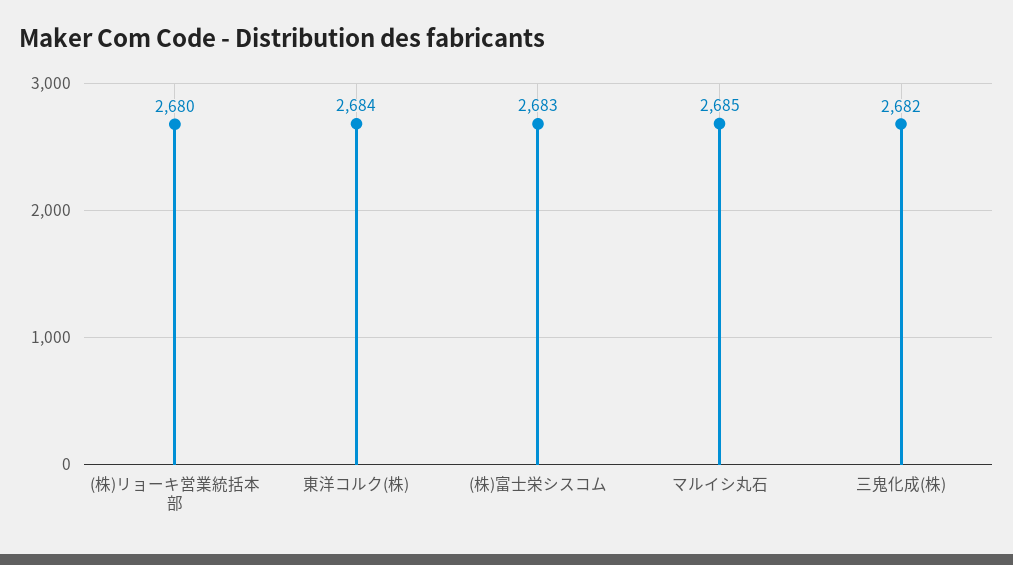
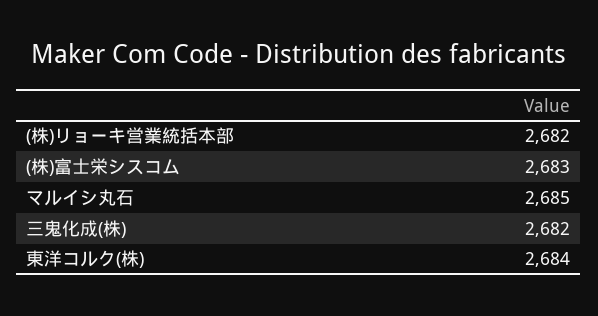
(株)リョーキ営業統括本部: 2680 -> 2682

